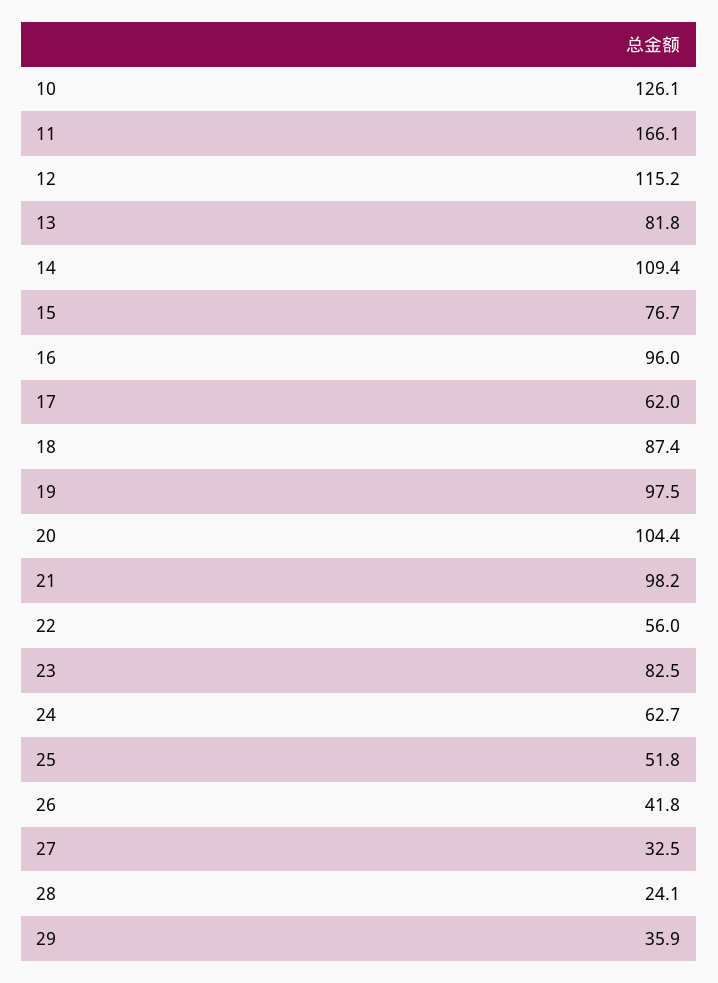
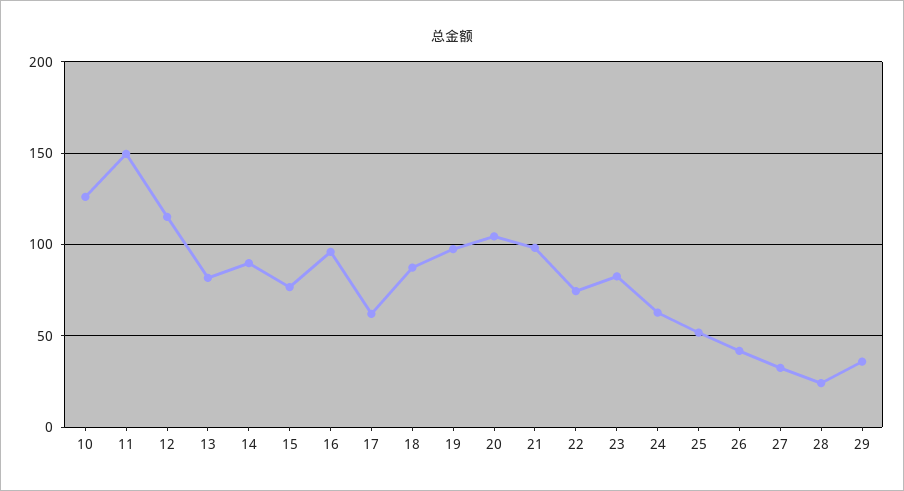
11: 166.1 -> 150
14: 109.4 -> 90
22: 56 -> 75

